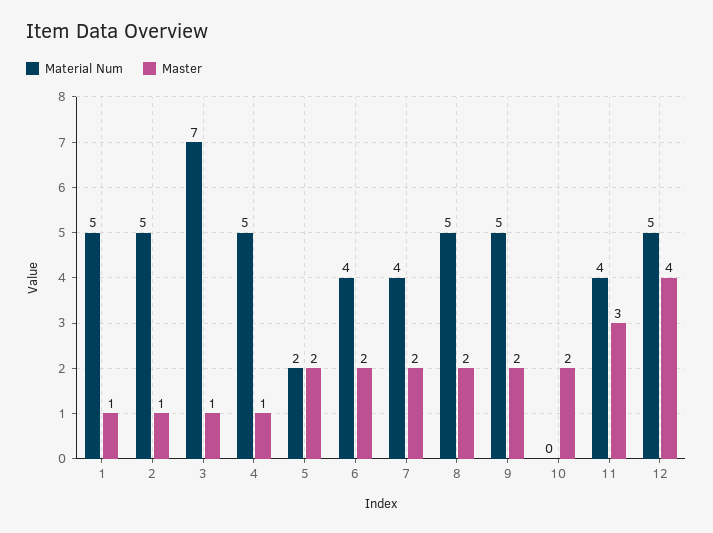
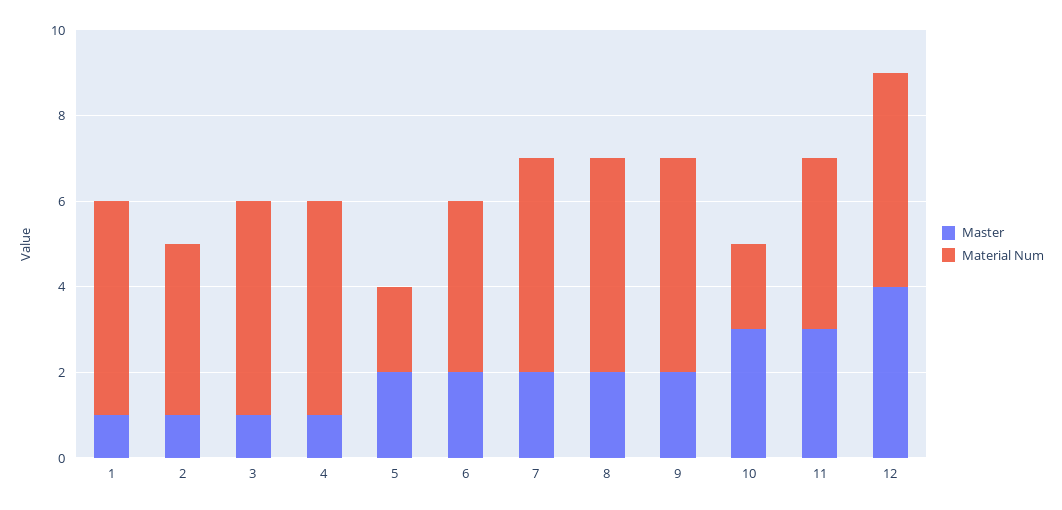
Material Num, 2: 5 -> 4
Material Num, 3: 7 -> 5
Material Num, 7: 4 -> 5
Material Num, 10: 0 -> 2
Master, 10: 2 -> 3

